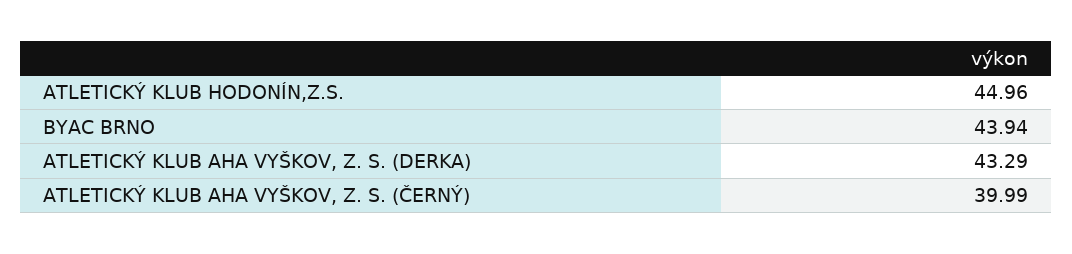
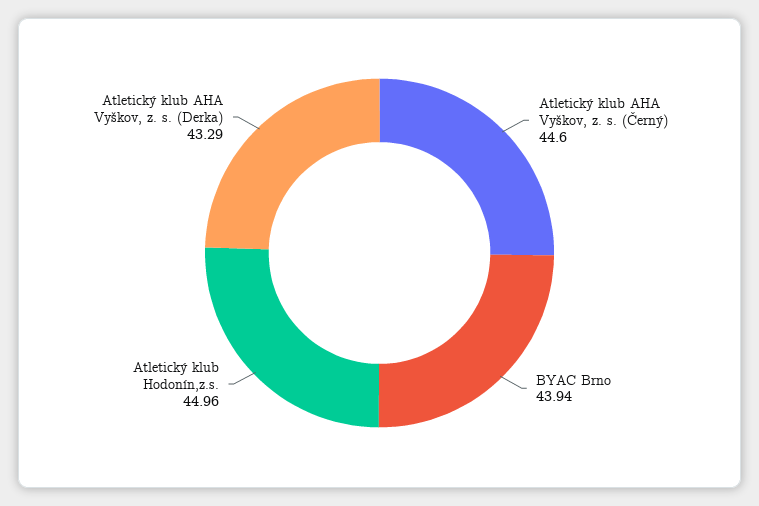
ATLETICKÝ KLUB AHA VYŠKOV, Z. S. (ČERNÝ): 39.99 -> 44.6

